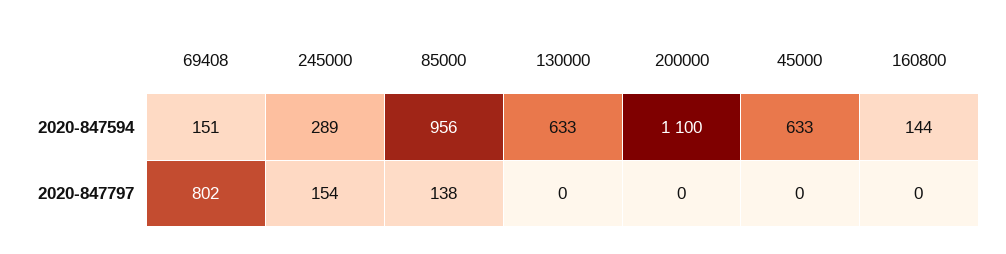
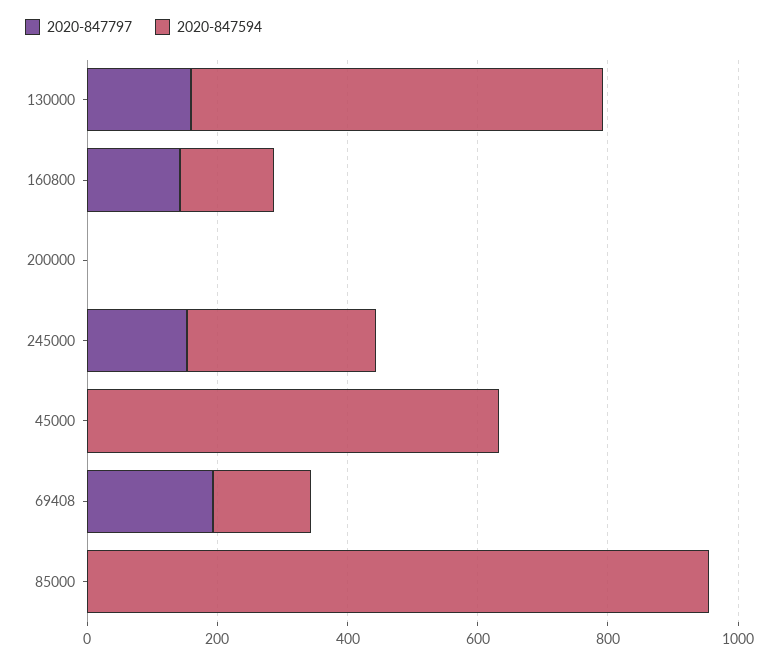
2020-847594, 200000: 1100 -> 0
2020-847797, 69408: 802 -> 200
2020-847797, 85000: 138 -> 0
2020-847797, 130000: 0 -> 150
2020-847797, 160800: 0 -> 150

